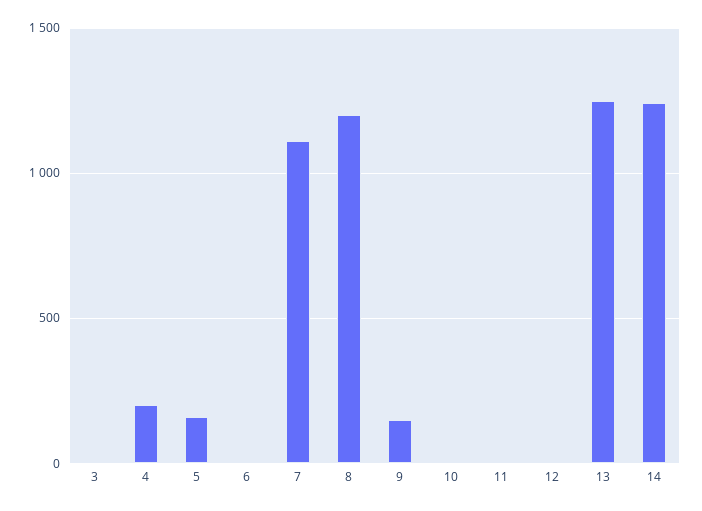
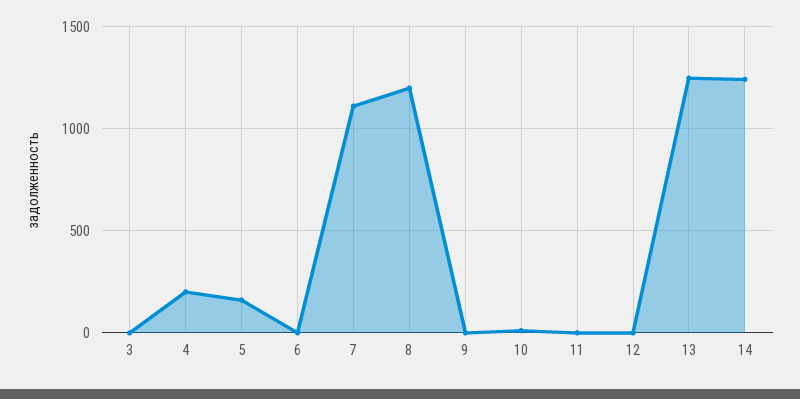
9: 150 -> 0

